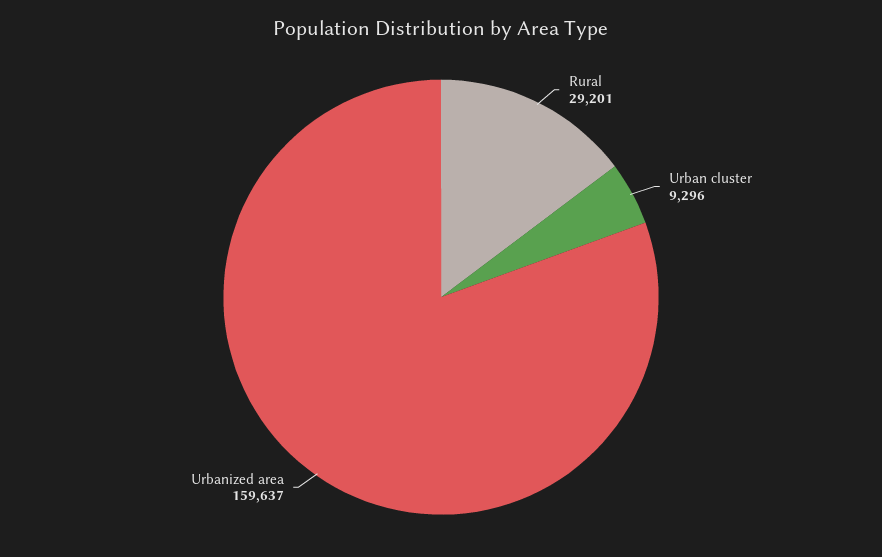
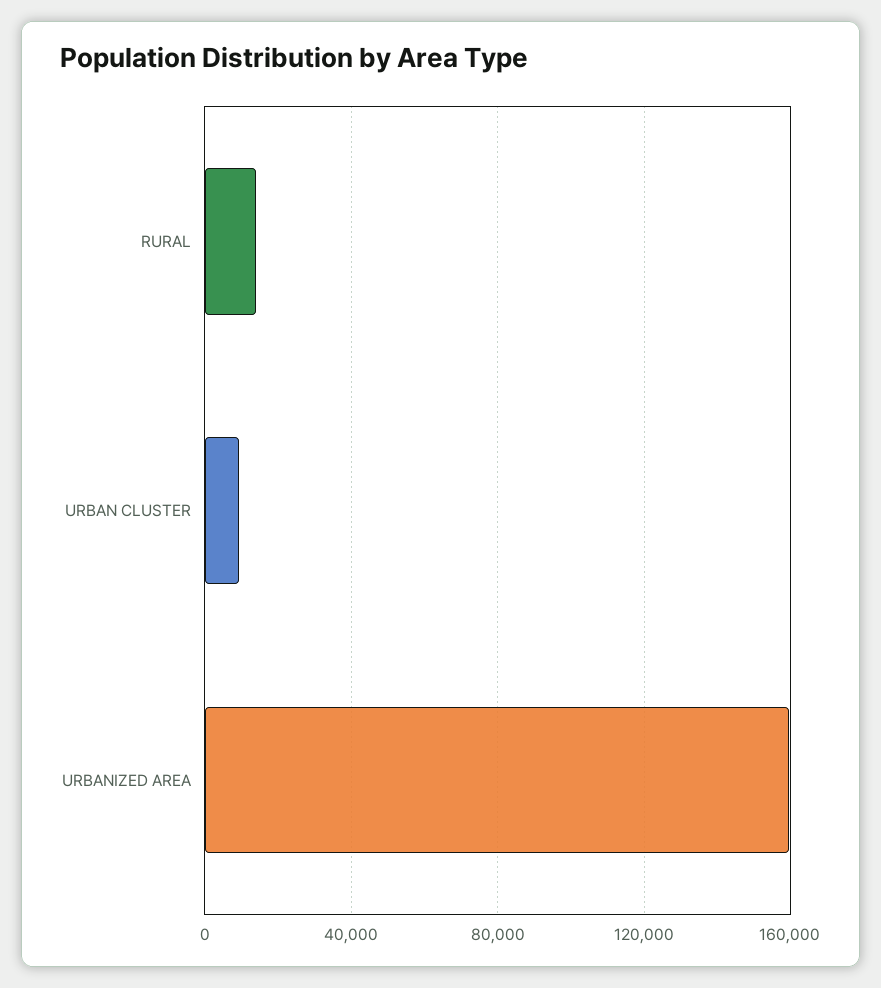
Rural: 29201 -> 15000

